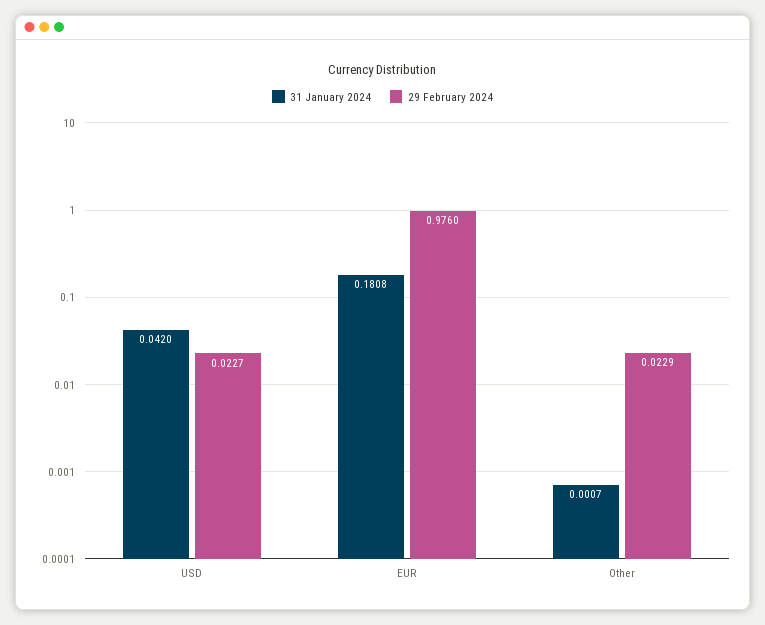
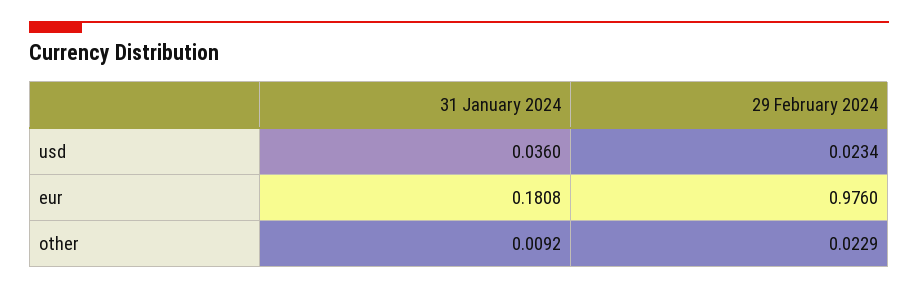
31 January 2024, USD: 0.042 -> 0.036
29 February 2024, USD: 0.0227 -> 0.0234
31 January 2024, Other: 0.0007 -> 0.0092

